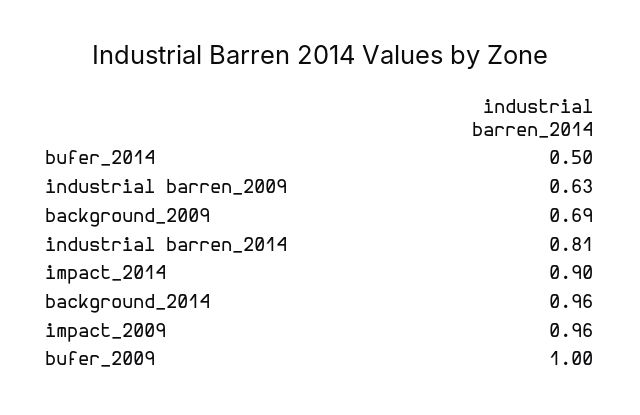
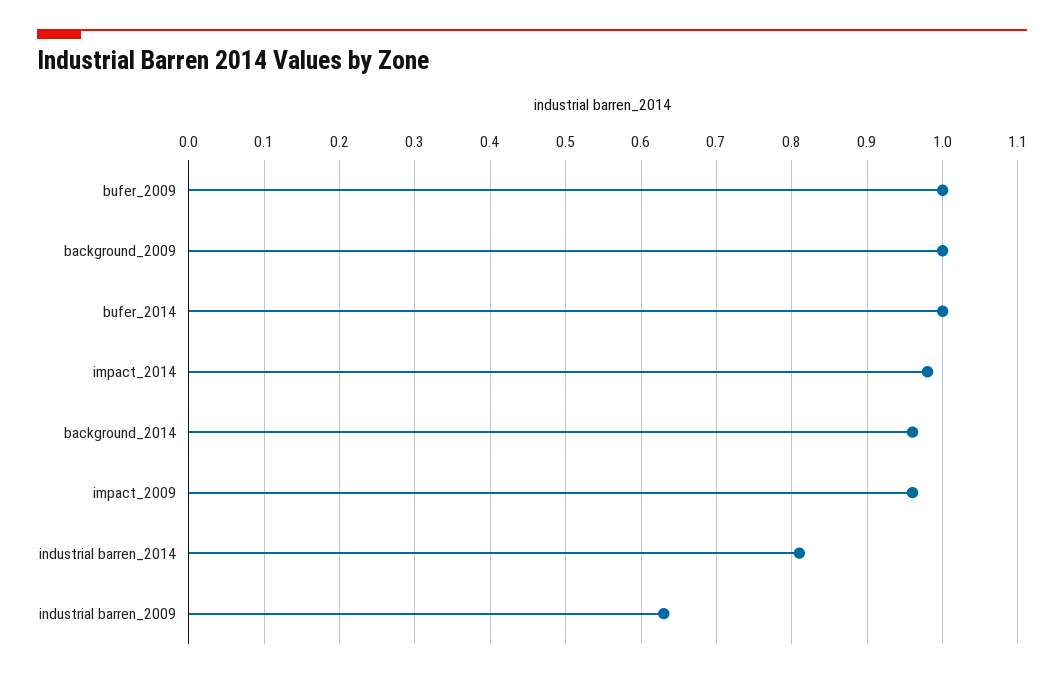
bufer_2014: 0.5 -> 1
background_2009: 0.69 -> 1
impact_2014: 0.9 -> 0.98

